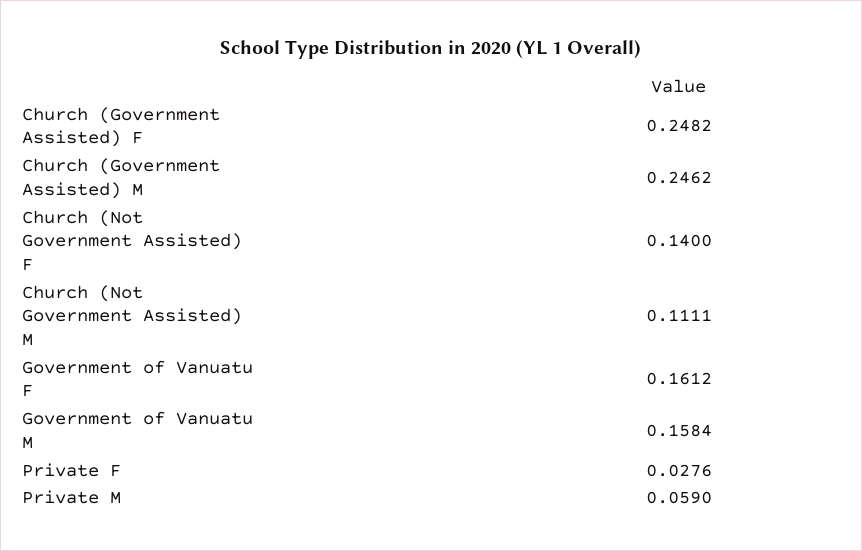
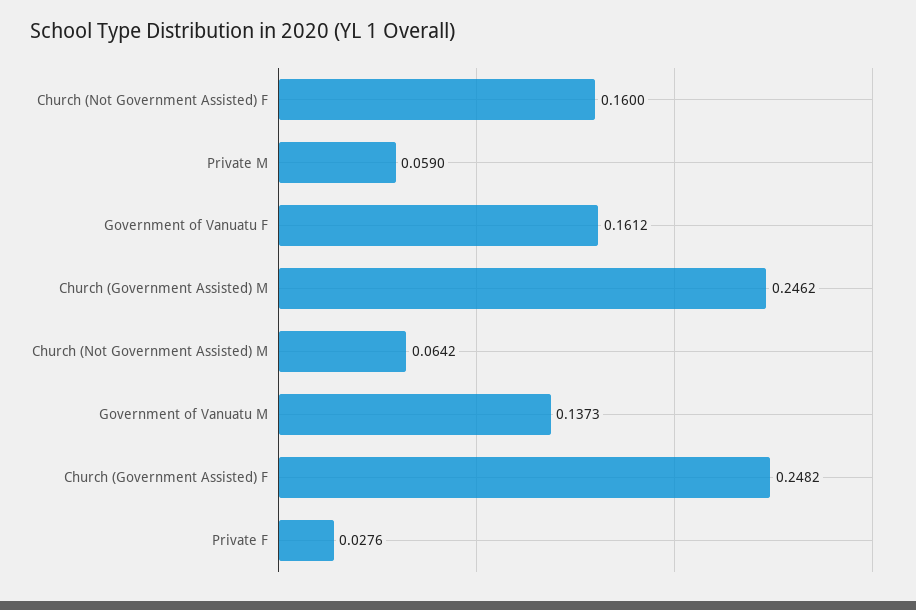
Church (Not Government Assisted) F: 0.14 -> 0.16
Church (Not Government Assisted) M: 0.1111 -> 0.0642
Government of Vanuatu M: 0.1584 -> 0.1373

